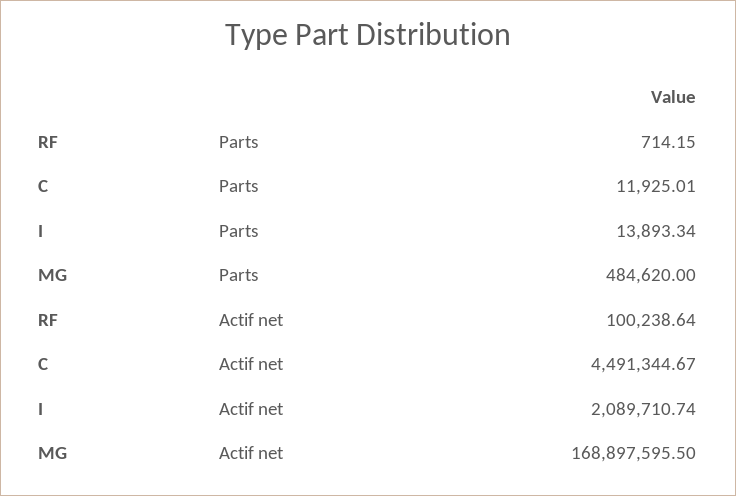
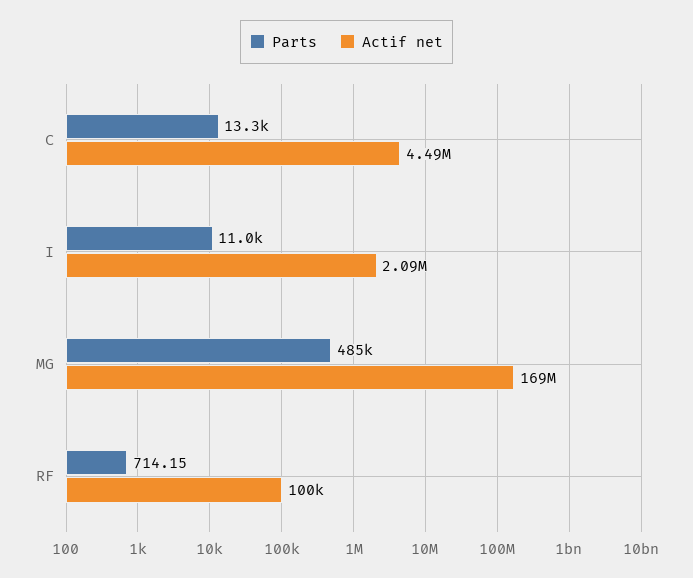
Parts, C: 11925.01 -> 13300
Parts, I: 13893.34 -> 11000

